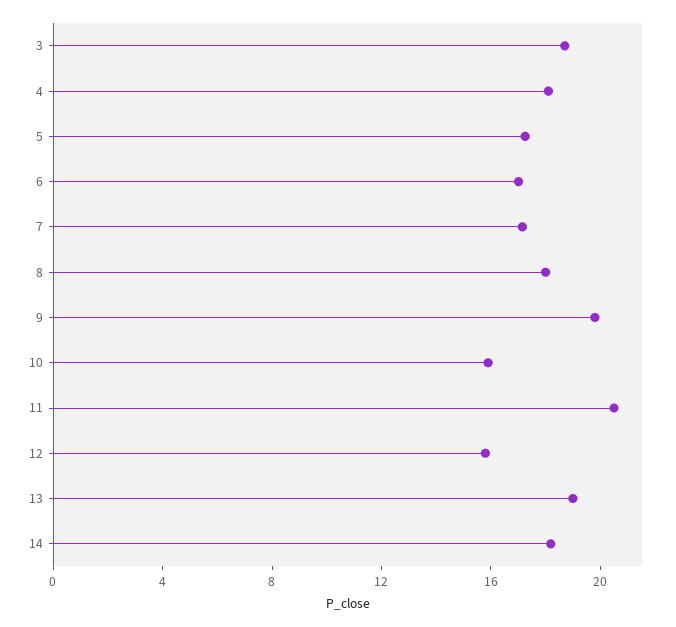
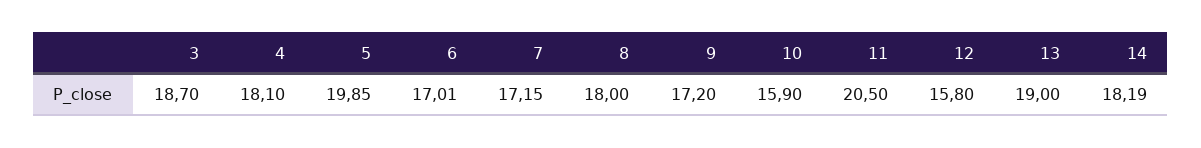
5: 17 -> 19.85
9: 20 -> 17.2

